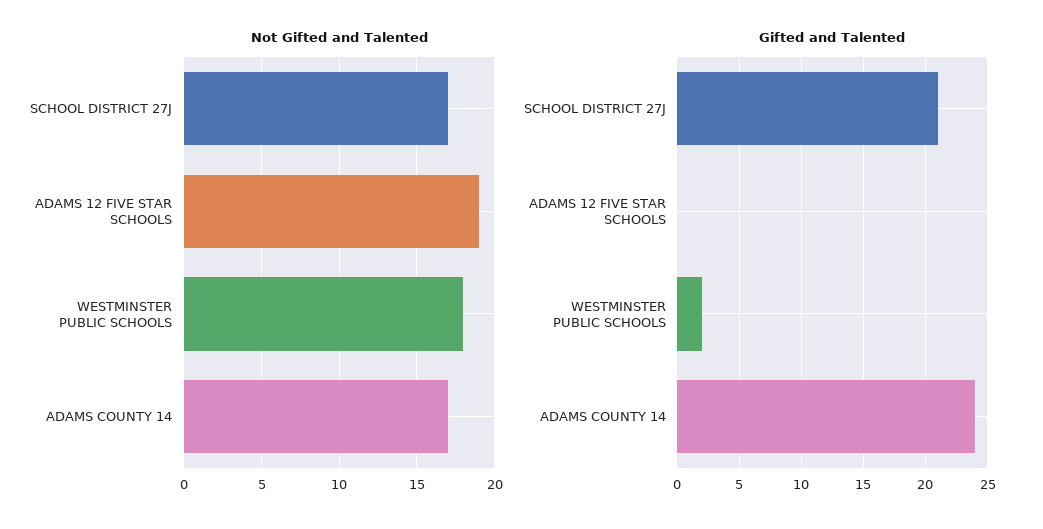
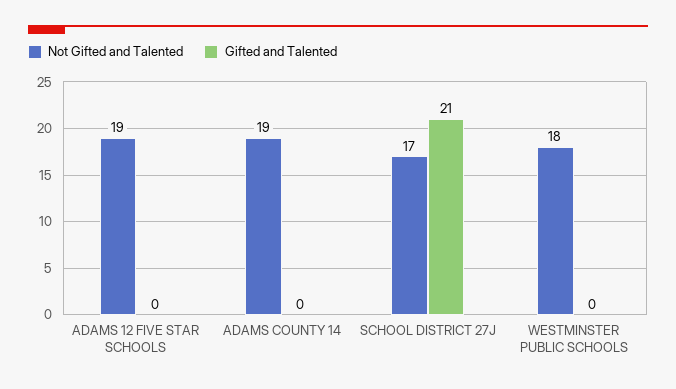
Not Gifted and Talented, ADAMS COUNTY 14: 17 -> 19
Gifted and Talented, WESTMINSTER PUBLIC SCHOOLS: 2 -> 0
Gifted and Talented, ADAMS COUNTY 14: 24 -> 0

